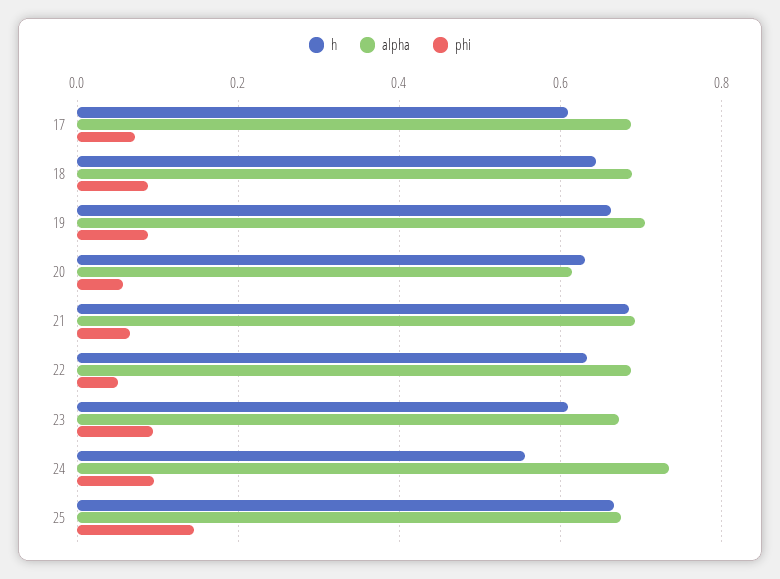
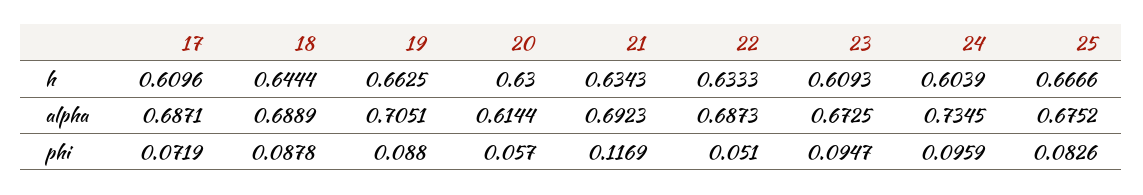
h, 21: 0.68 -> 0.6343
phi, 21: 0.06 -> 0.1169
h, 24: 0.56 -> 0.6039
phi, 25: 0.14 -> 0.0826

